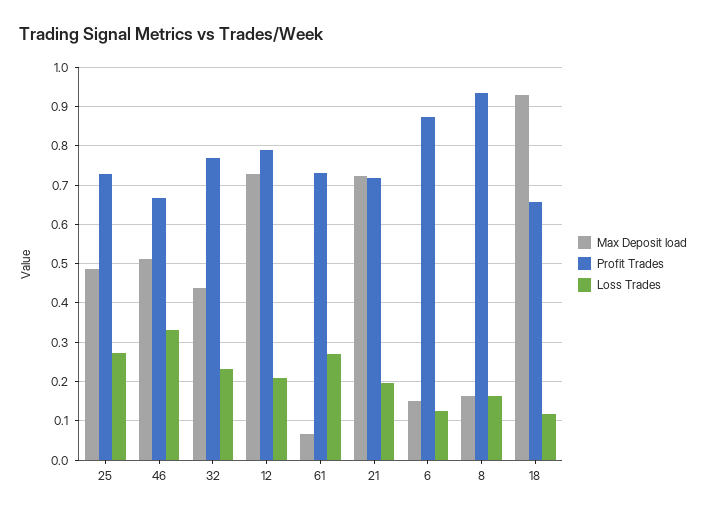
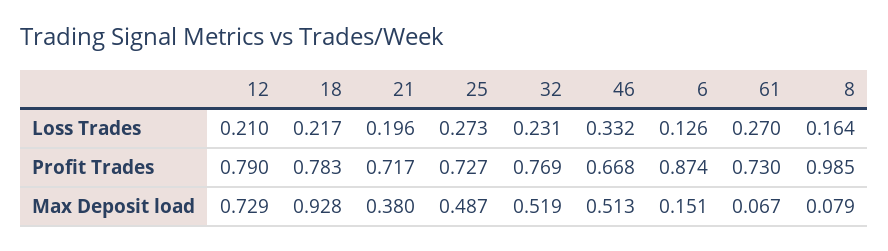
Max Deposit load, 32: 0.44 -> 0.519
Max Deposit load, 21: 0.72 -> 0.38
Max Deposit load, 8: 0.16 -> 0.079
Profit Trades, 8: 0.94 -> 0.985
Profit Trades, 18: 0.66 -> 0.783
Loss Trades, 18: 0.12 -> 0.217

